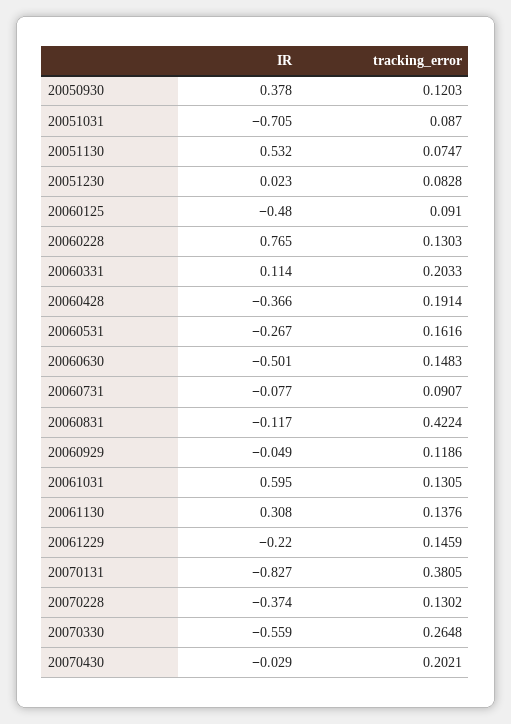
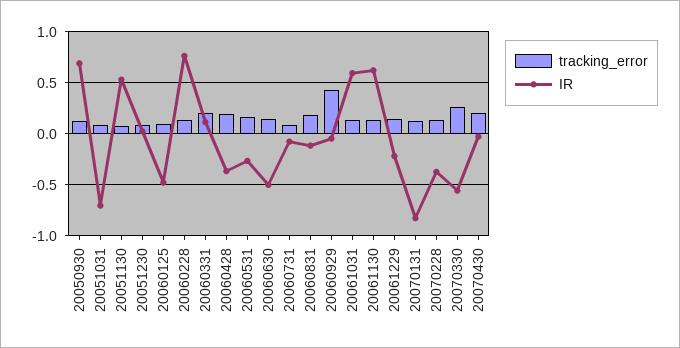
IR, 20050930: 0.378 -> 0.7
tracking_error, 20060831: 0.4224 -> 0.2
tracking_error, 20060929: 0.1186 -> 0.4
IR, 20061130: 0.308 -> 0.6
tracking_error, 20070131: 0.3805 -> 0.1

